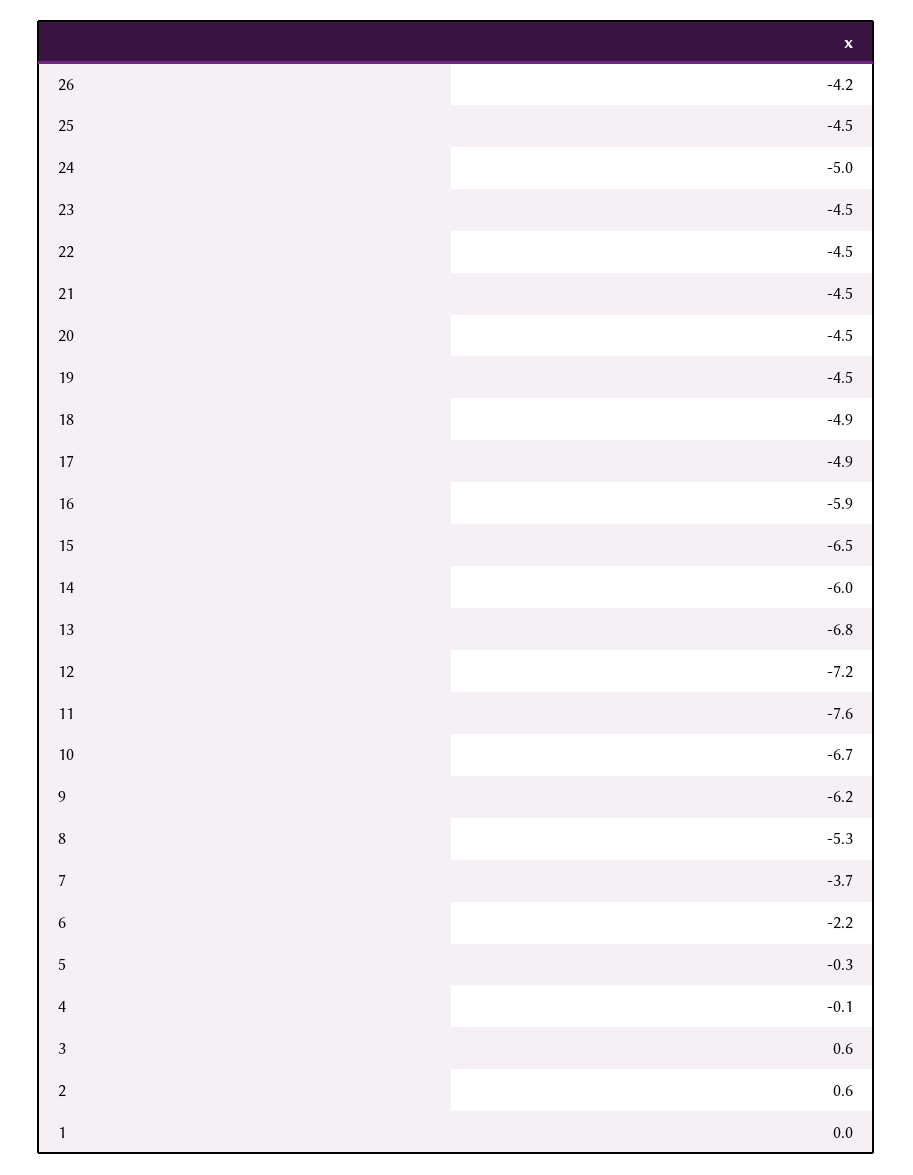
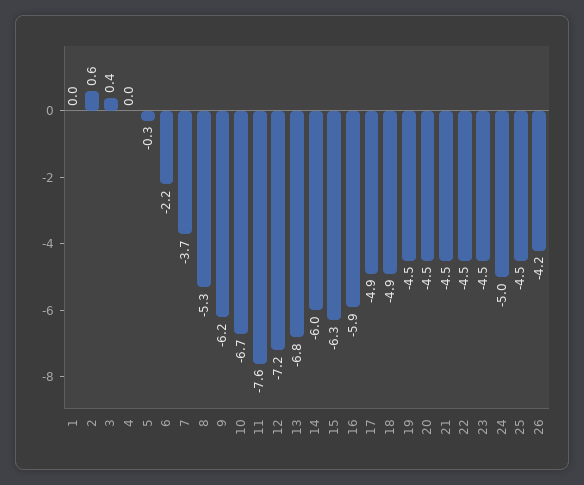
15: -6.5 -> -6.3
4: -0.1 -> 0
3: 0.6 -> 0.4

